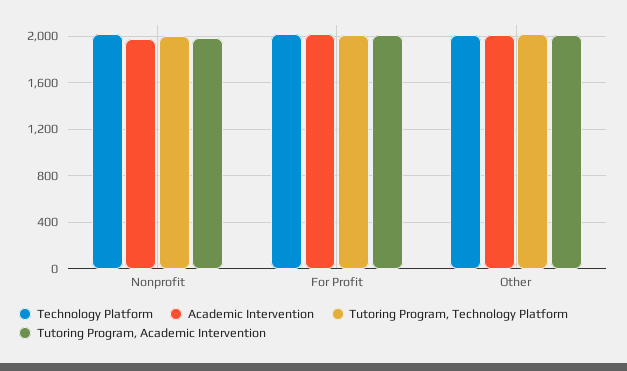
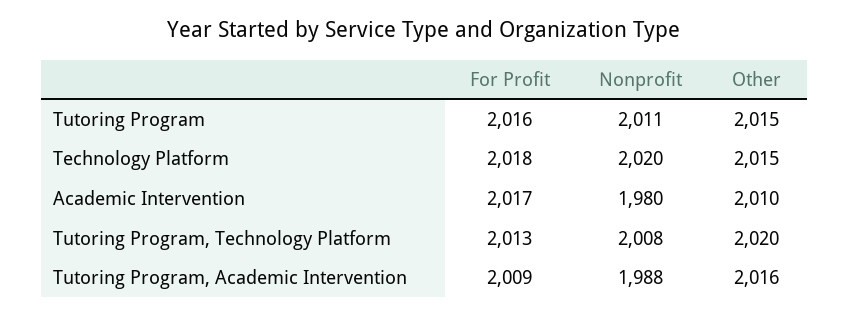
Tutoring Program, For Profit: none -> 2016
Tutoring Program, Nonprofit: none -> 2011
Tutoring Program, Other: none -> 2015

